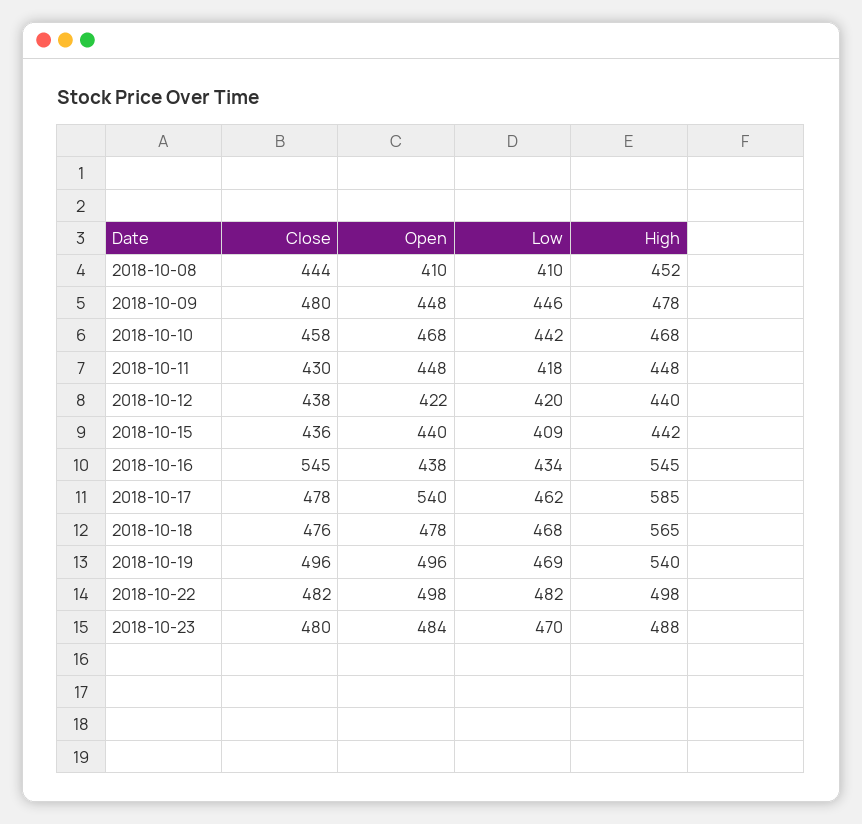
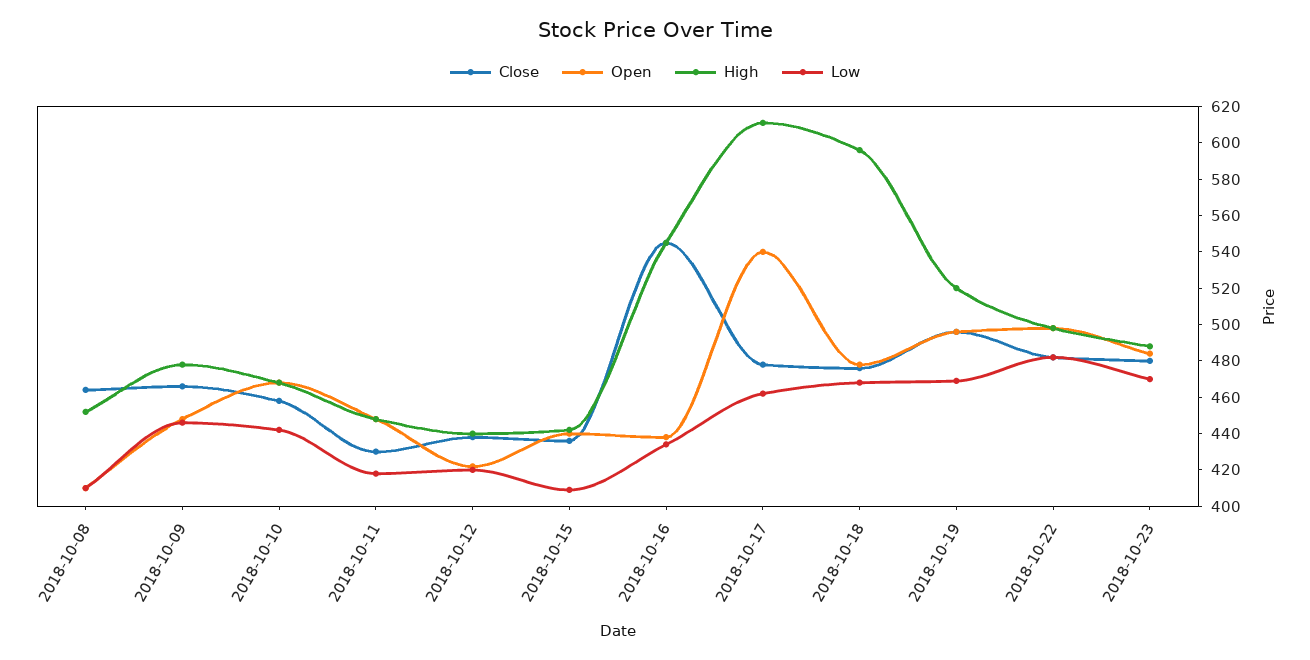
Close, 2018-10-08: 444 -> 465
Close, 2018-10-09: 480 -> 465
High, 2018-10-17: 585 -> 610
High, 2018-10-18: 565 -> 595
High, 2018-10-19: 540 -> 520

